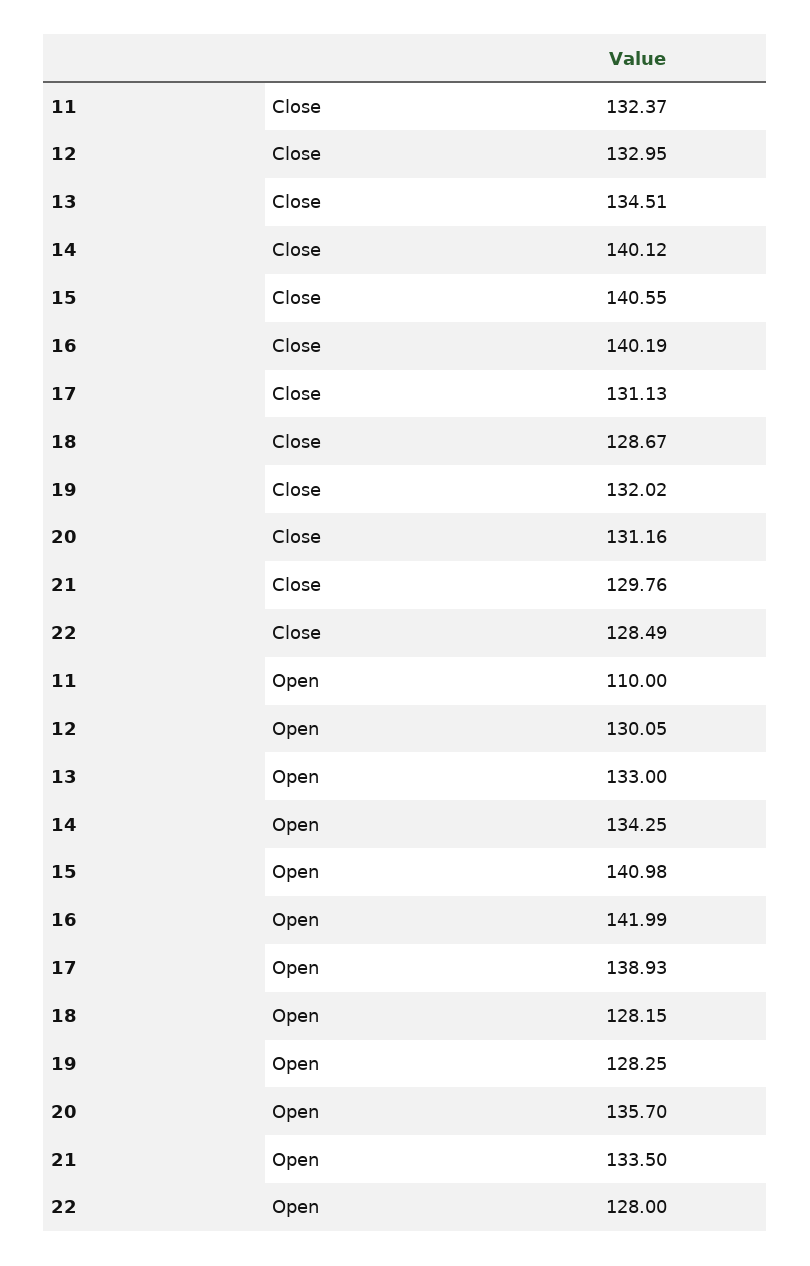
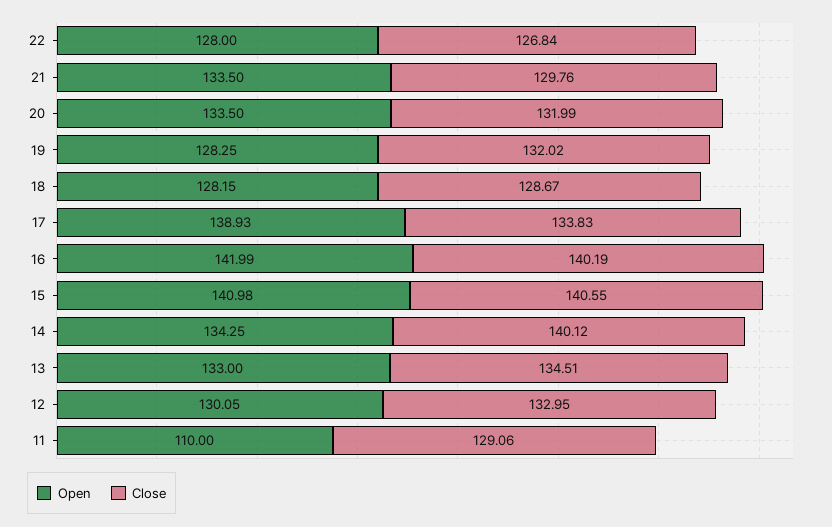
Close, 11: 132.37 -> 129.06
Close, 17: 131.13 -> 133.83
Close, 20: 131.16 -> 131.99
Close, 22: 128.49 -> 126.84
Open, 20: 135.7 -> 133.5

